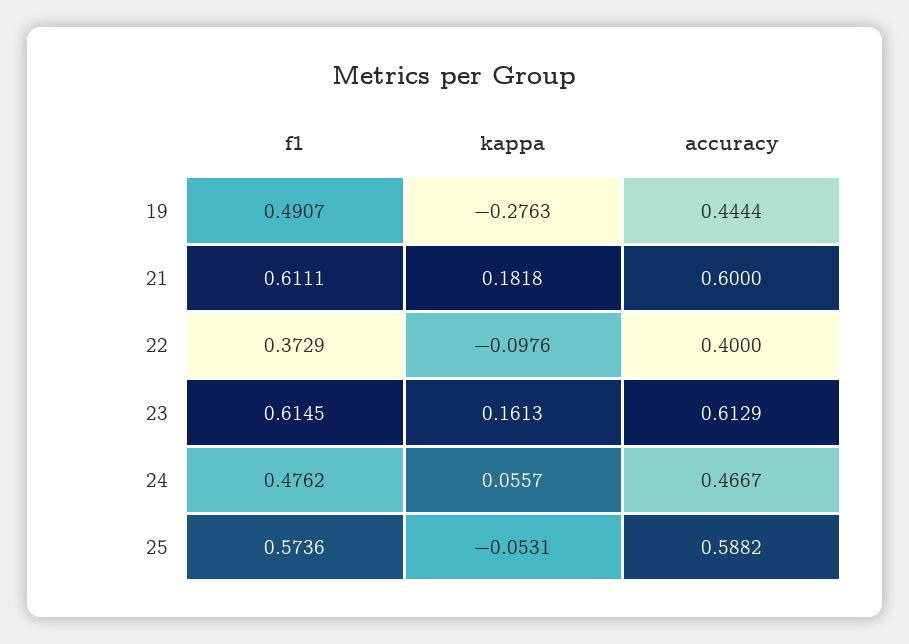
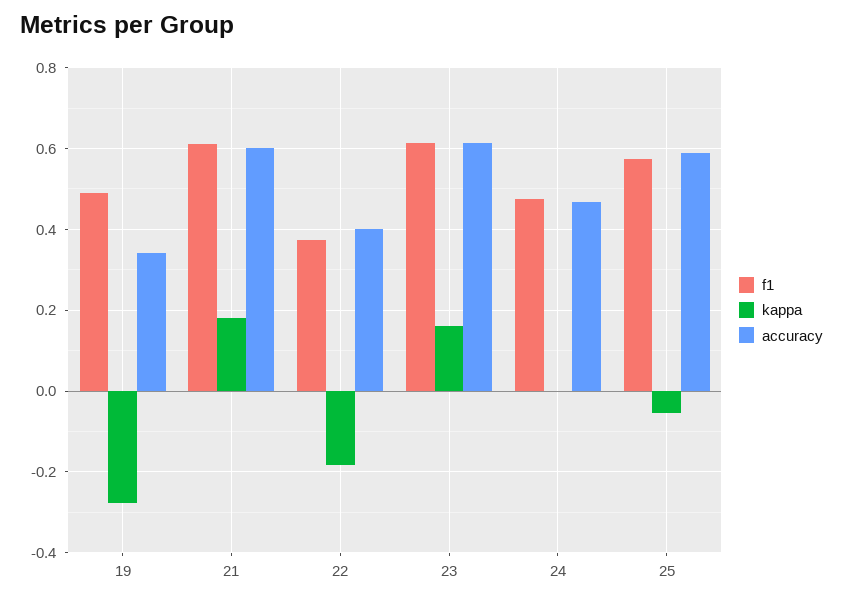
accuracy, 19: 0.4444 -> 0.34
kappa, 22: -0.0976 -> -0.18
kappa, 24: 0.0557 -> 0

